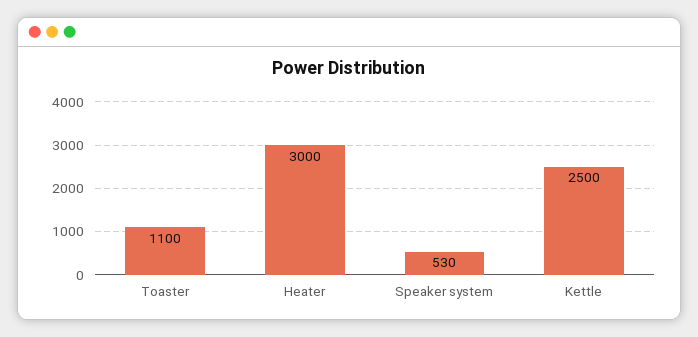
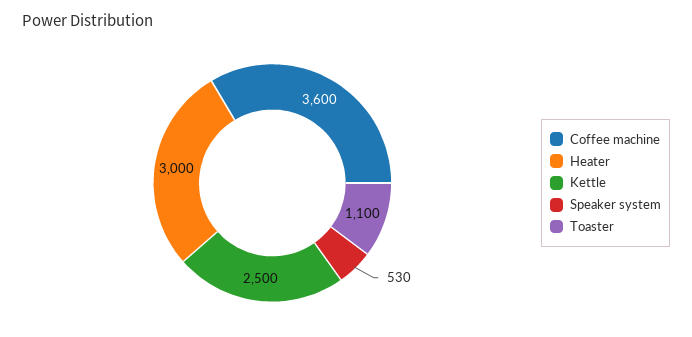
Coffee machine: none -> 3600

